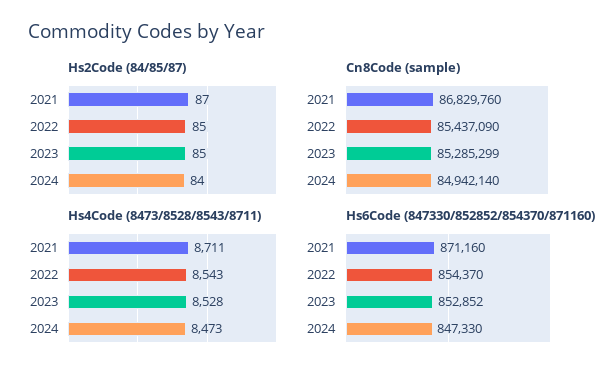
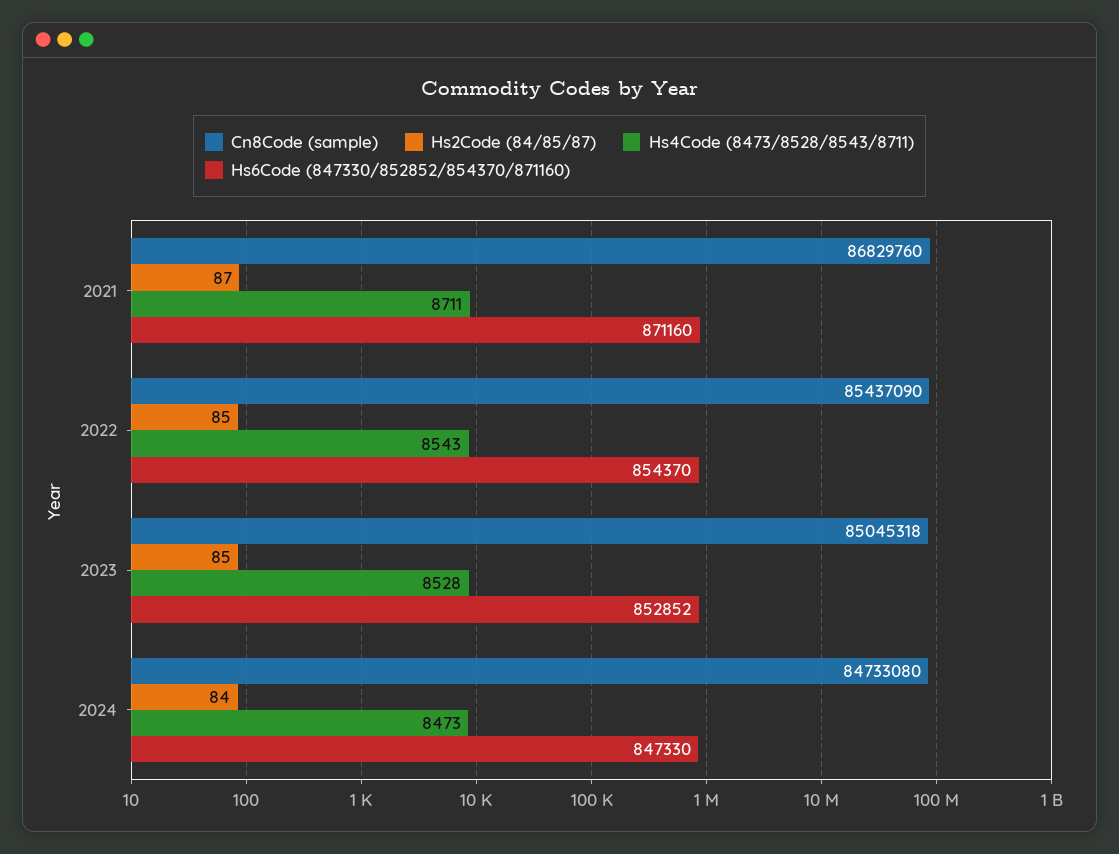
Cn8Code (sample), 2023: 85285299 -> 85045318
Cn8Code (sample), 2024: 84942140 -> 84733080

